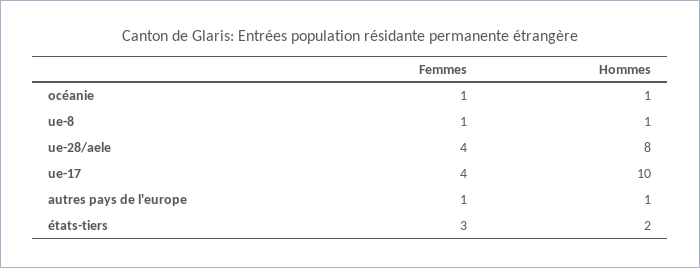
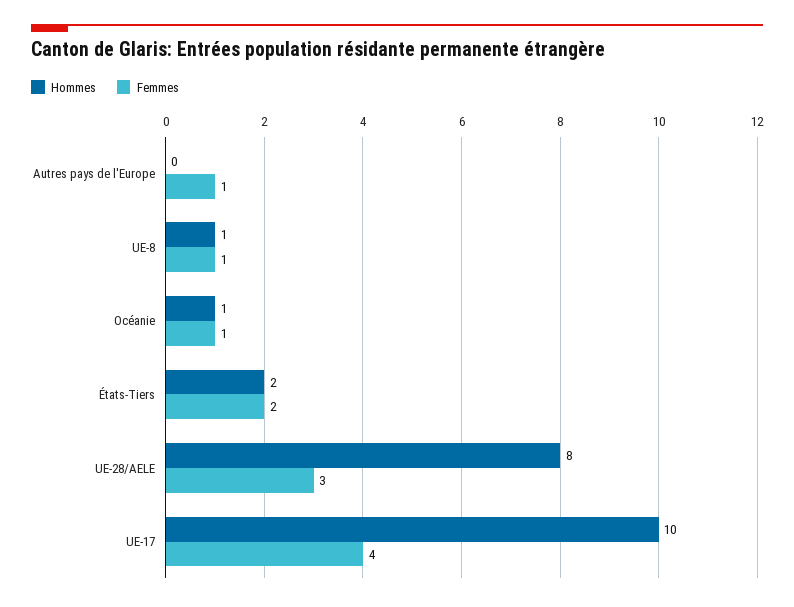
Femmes, ue-28/aele: 4 -> 3
Hommes, autres pays de l'europe: 1 -> 0
Femmes, états-tiers: 3 -> 2

